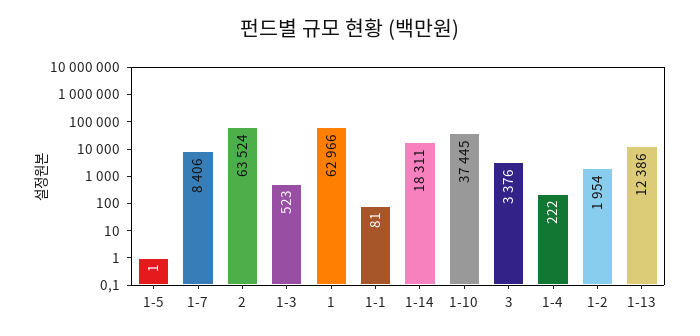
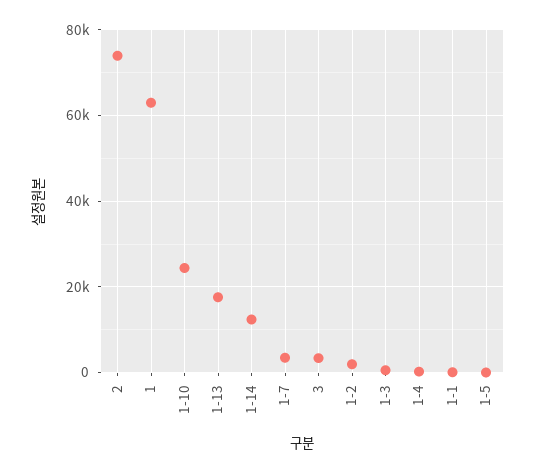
1-7: 8406 -> 4000
2: 63524 -> 74000
1-14: 18311 -> 12000
1-10: 37445 -> 24000
1-13: 12386 -> 18000

